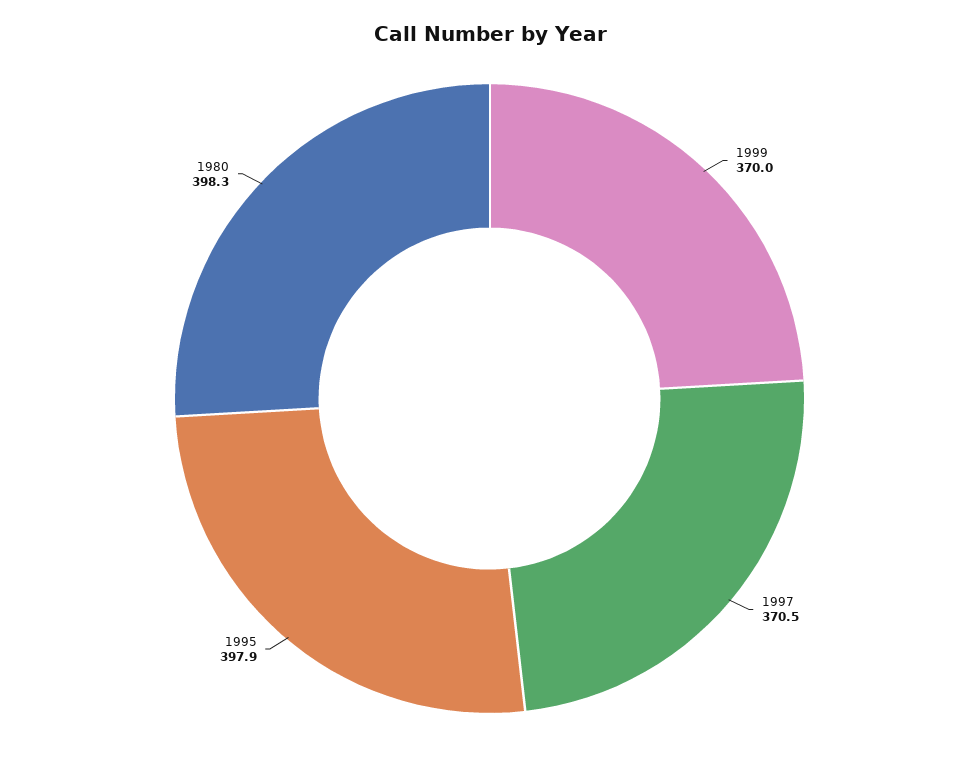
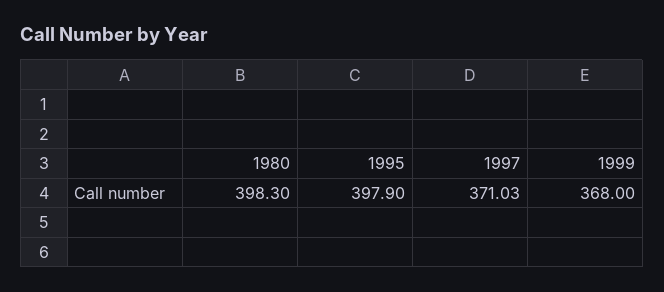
1999: 370 -> 368
1997: 370.5 -> 371.03

